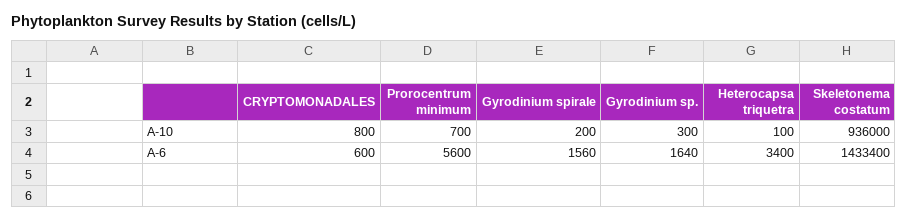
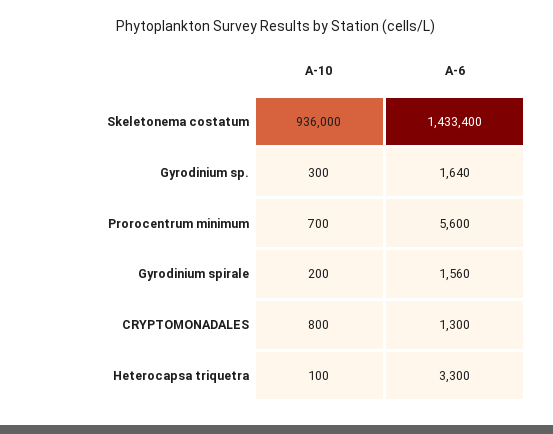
CRYPTOMONADALES, A-6: 600 -> 1300
Heterocapsa triquetra, A-6: 3400 -> 3300

